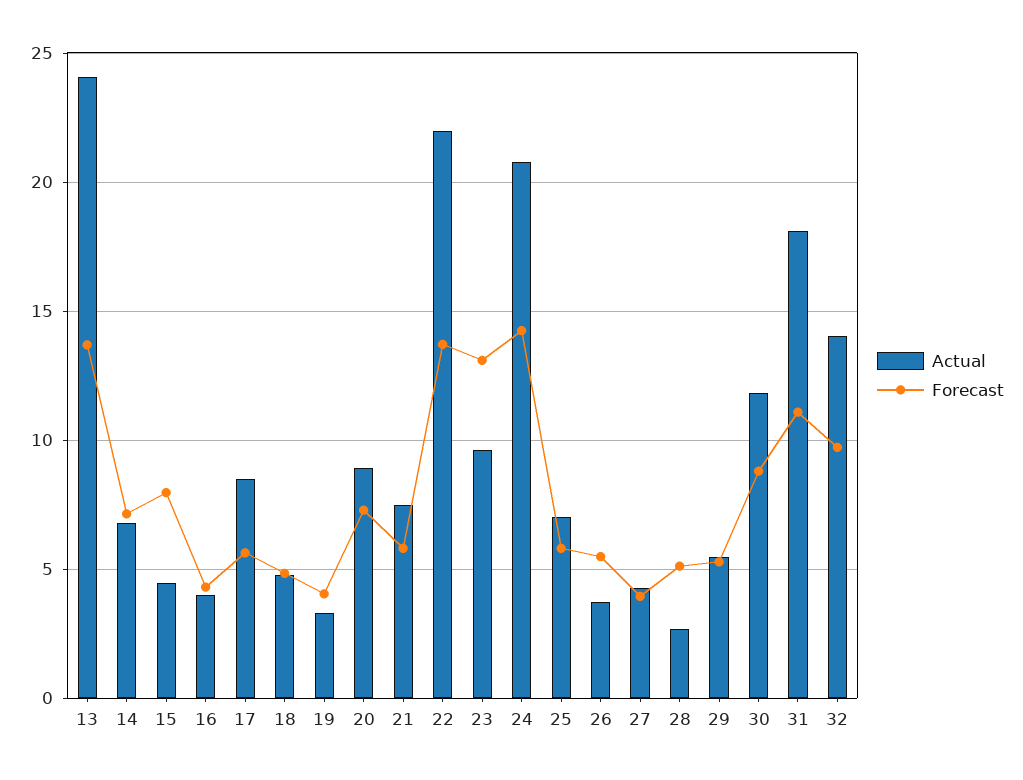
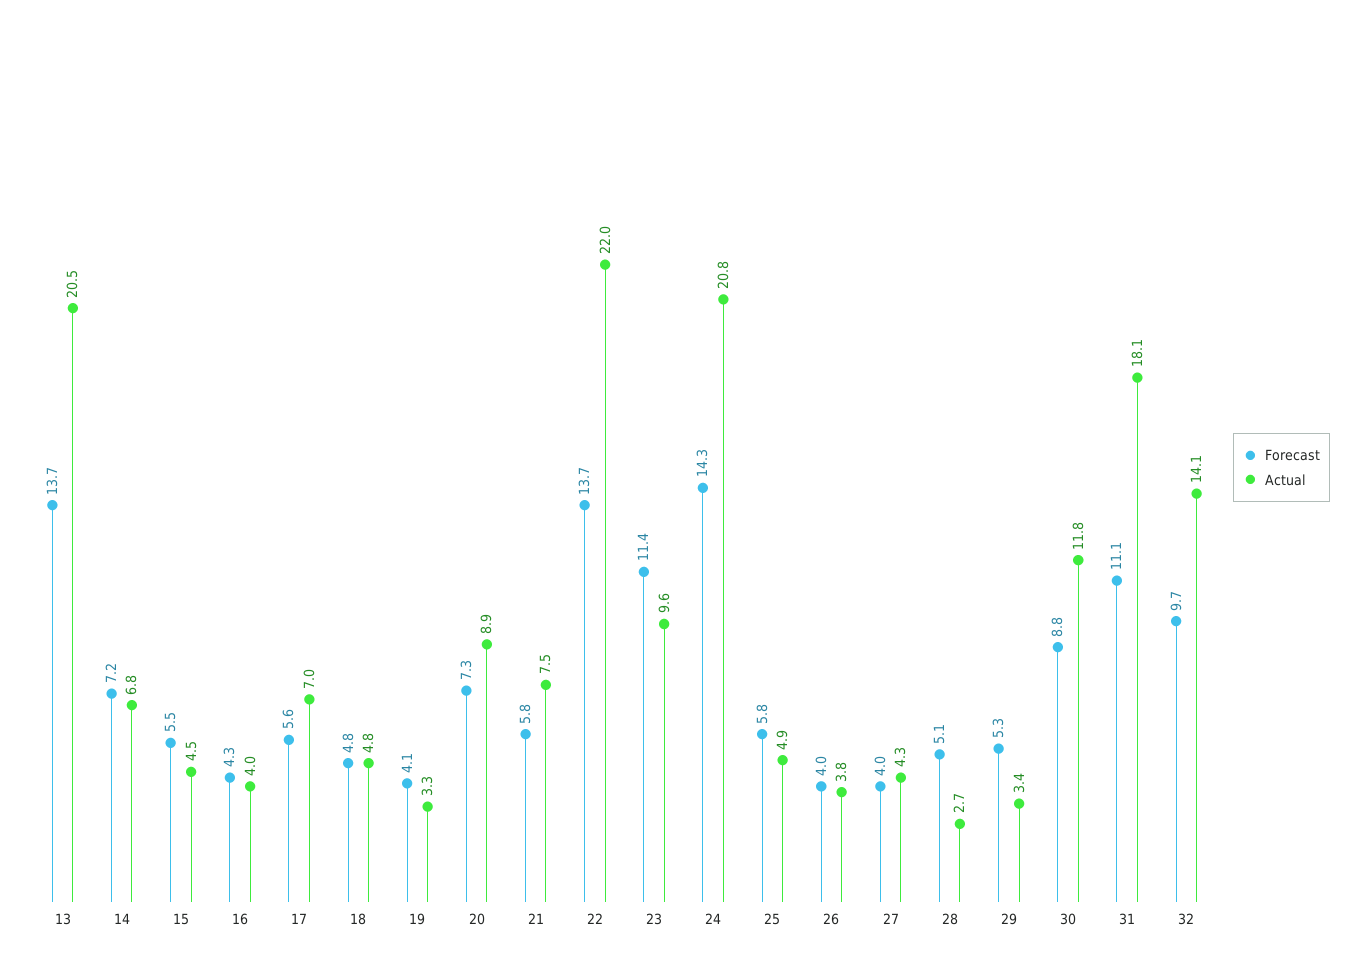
Actual, 13: 24 -> 20.5
Forecast, 15: 8 -> 5.5
Actual, 17: 8.5 -> 7
Forecast, 23: 13 -> 11.4
Actual, 25: 7 -> 4.9
Forecast, 26: 5.5 -> 4
Actual, 29: 5.5 -> 3.4

